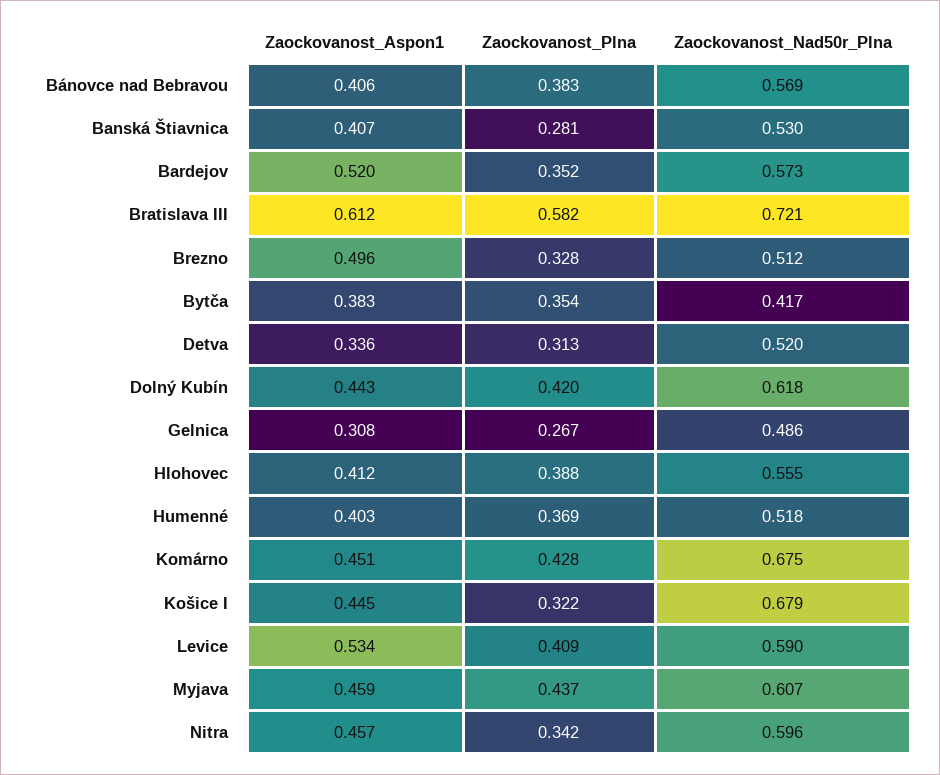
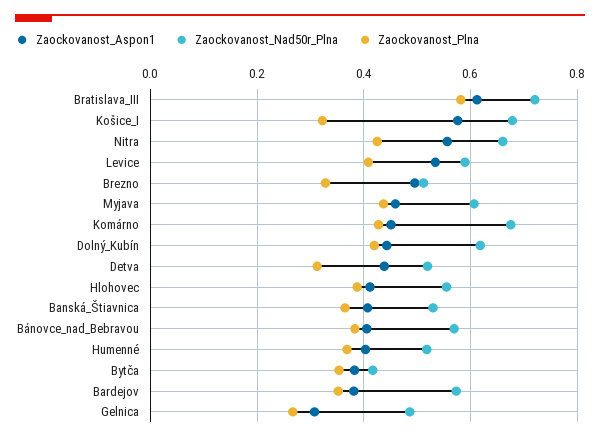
Zaockovanost_Plna, Banská Štiavnica: 0.281 -> 0.36
Zaockovanost_Aspon1, Bardejov: 0.52 -> 0.38
Zaockovanost_Aspon1, Detva: 0.336 -> 0.44
Zaockovanost_Aspon1, Košice I: 0.445 -> 0.58
Zaockovanost_Aspon1, Nitra: 0.457 -> 0.56
Zaockovanost_Plna, Nitra: 0.342 -> 0.42
Zaockovanost_Nad50r_Plna, Nitra: 0.596 -> 0.66

